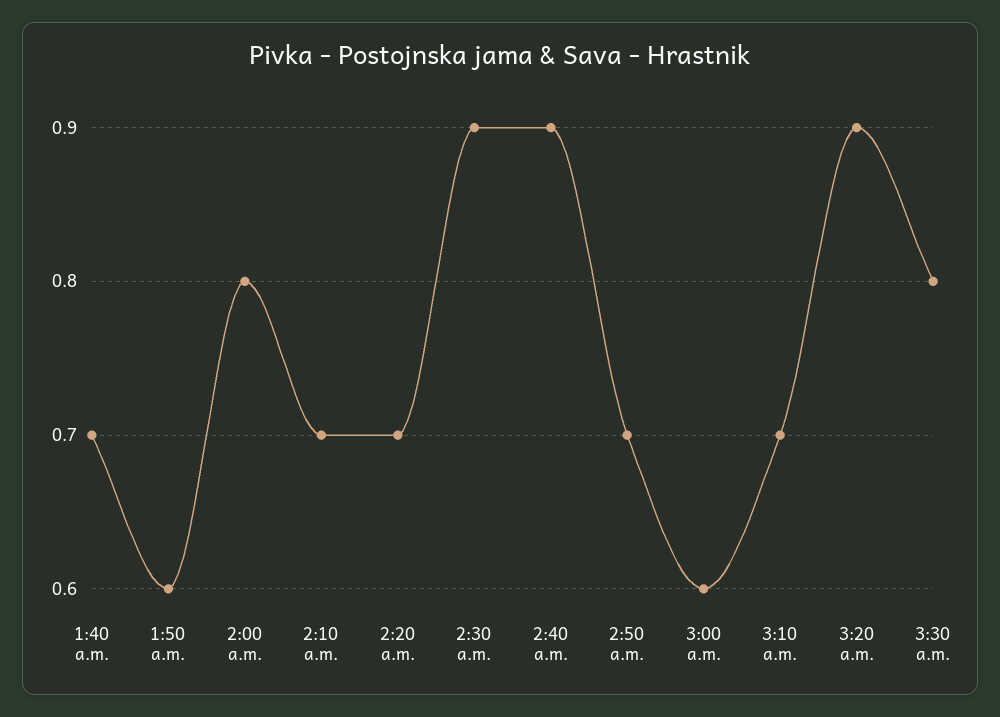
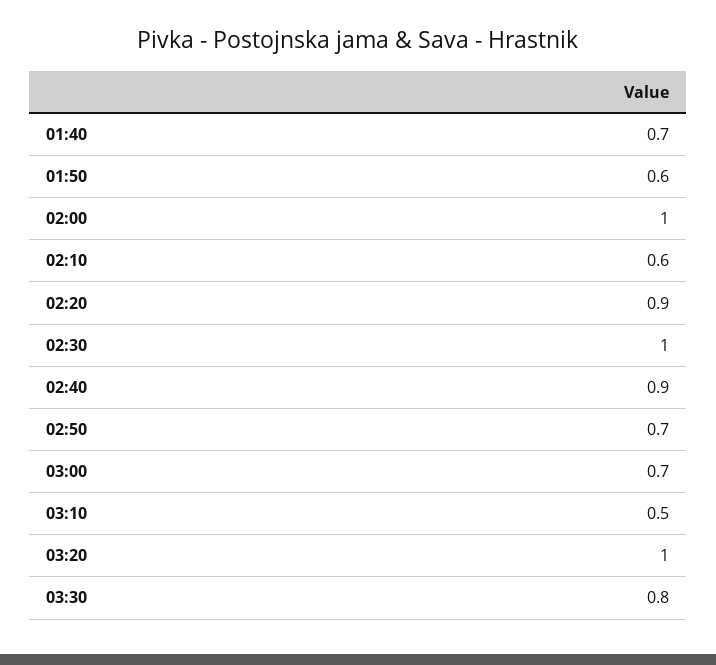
2:00 a.m.: 0.8 -> 1
2:10 a.m.: 0.7 -> 0.6
2:20 a.m.: 0.7 -> 0.9
2:30 a.m.: 0.9 -> 1
3:00 a.m.: 0.6 -> 0.7
3:10 a.m.: 0.7 -> 0.5
3:20 a.m.: 0.9 -> 1

